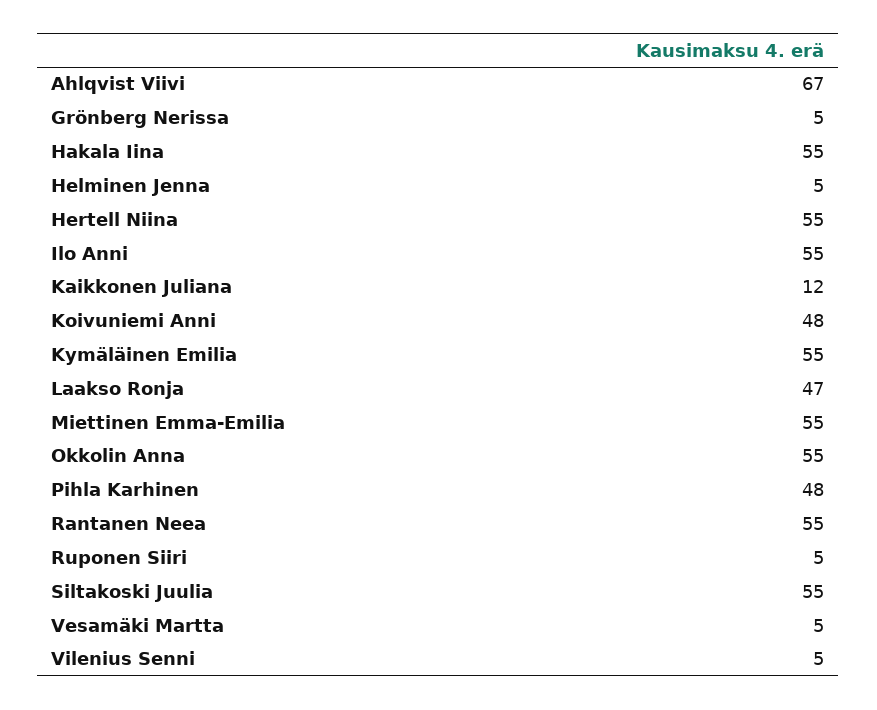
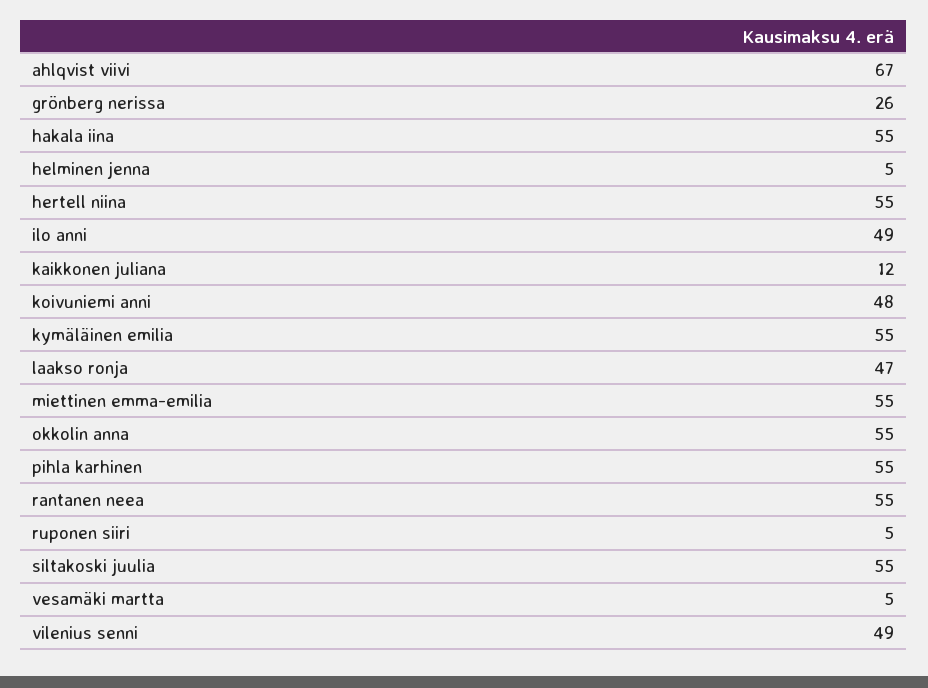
Grönberg Nerissa: 5 -> 26
Ilo Anni: 55 -> 49
Pihla Karhinen: 48 -> 55
Vilenius Senni: 5 -> 49

